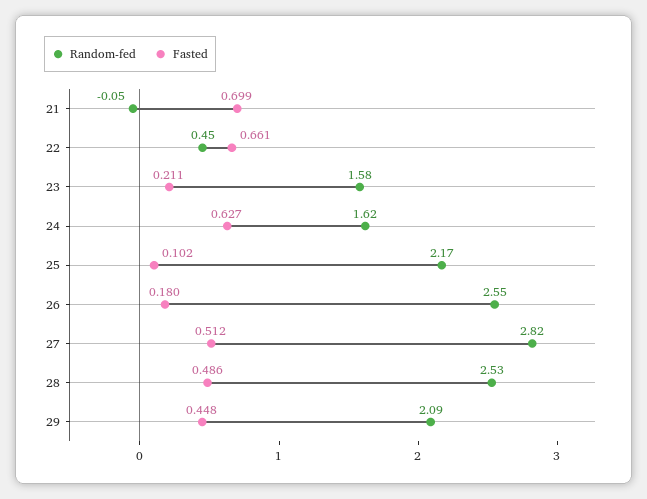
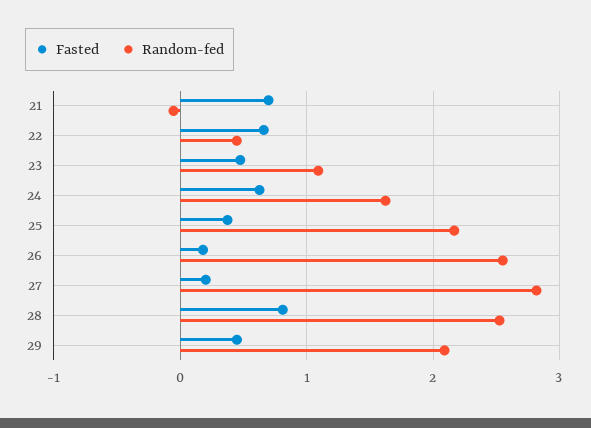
Random-fed, 23: 1.58 -> 1.1
Fasted, 23: 0.211 -> 0.5
Fasted, 25: 0.102 -> 0.4
Fasted, 27: 0.512 -> 0.2
Fasted, 28: 0.486 -> 0.8

